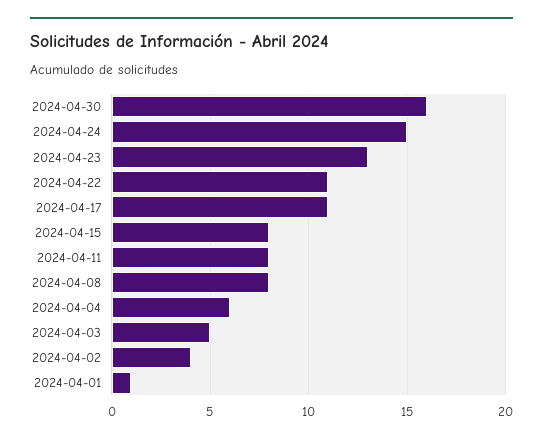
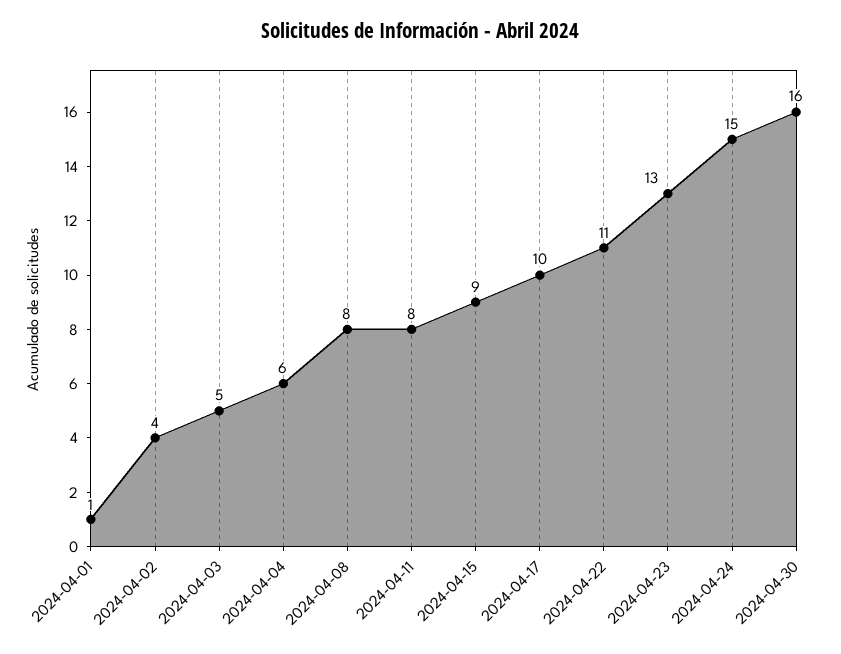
2024-04-17: 11 -> 10
2024-04-15: 8 -> 9

